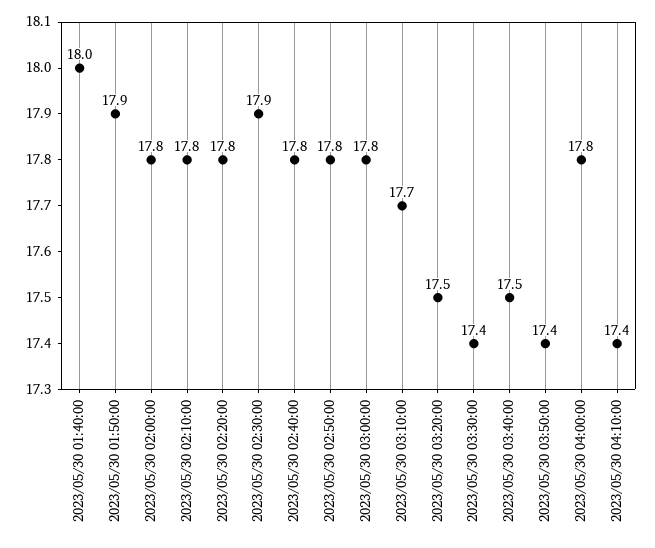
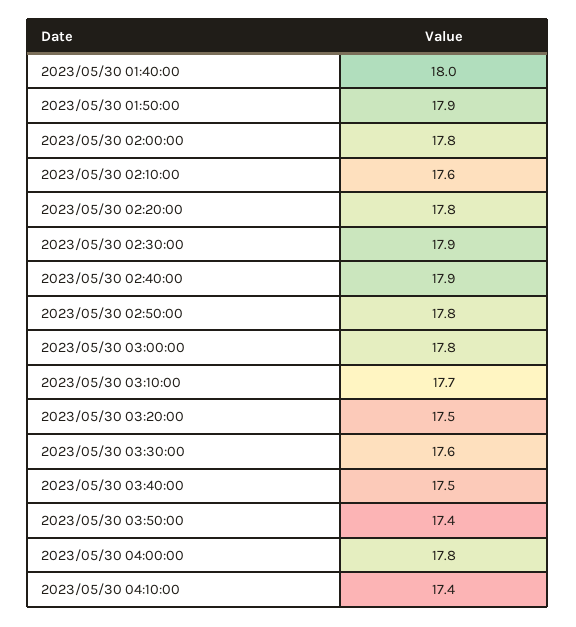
2023/05/30 02:10:00: 17.8 -> 17.6
2023/05/30 02:40:00: 17.8 -> 17.9
2023/05/30 03:30:00: 17.4 -> 17.6

